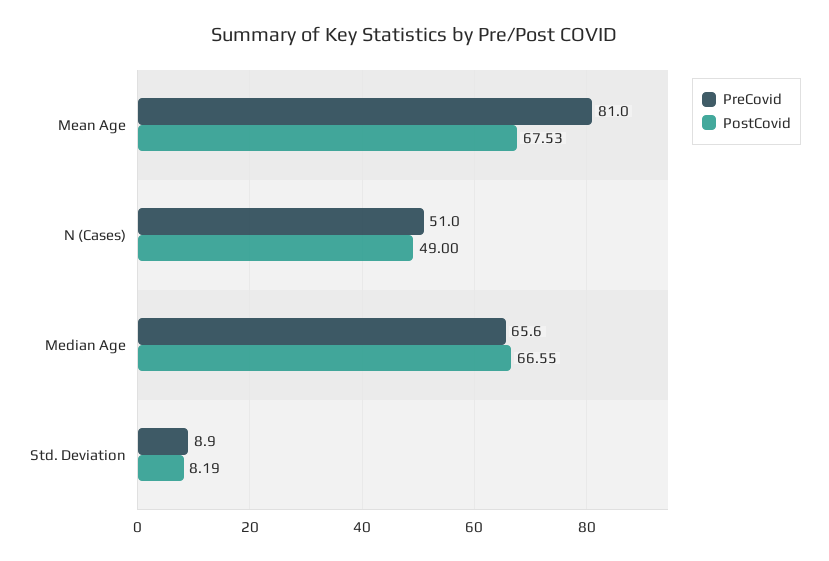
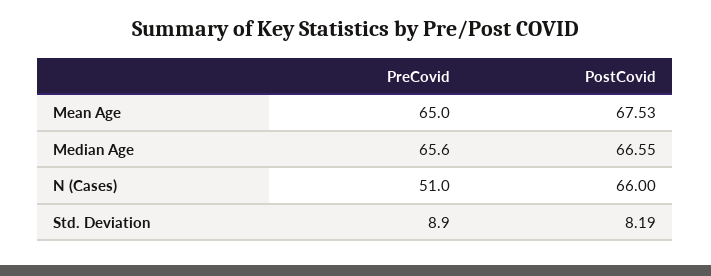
PreCovid, Mean Age: 81 -> 65
PostCovid, N (Cases): 49 -> 66

